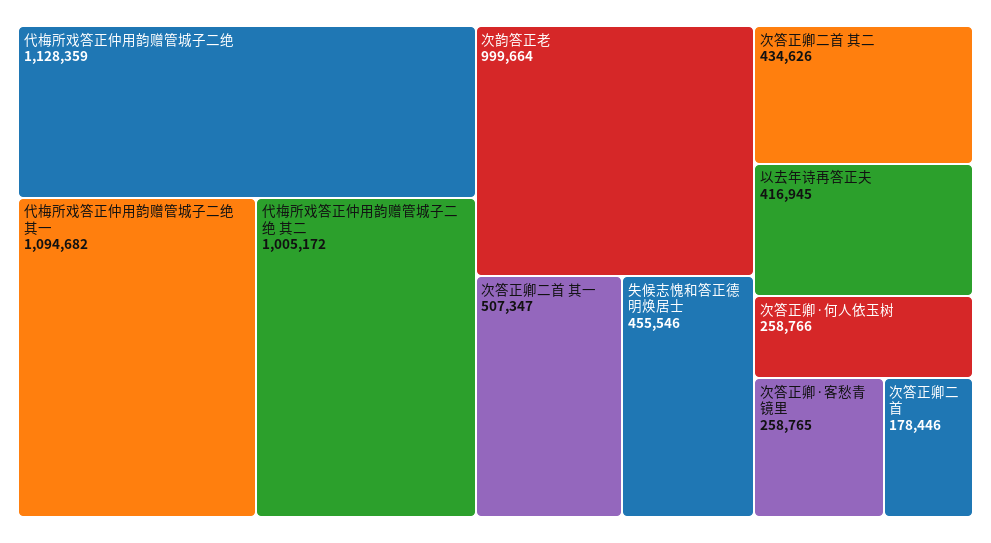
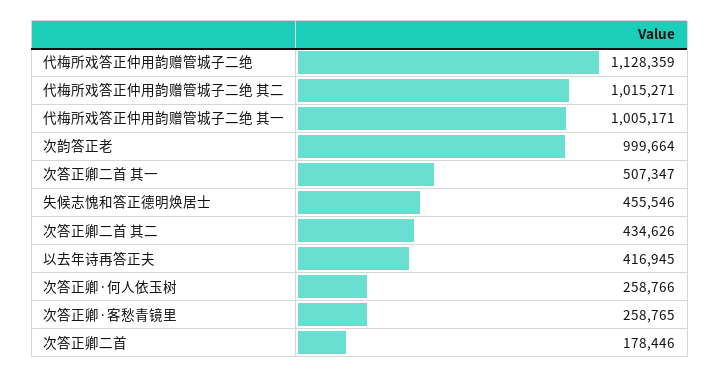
代梅所戏答正仲用韵赠管城子二绝 其一: 1094682 -> 1005171
代梅所戏答正仲用韵赠管城子二绝 其二: 1005172 -> 1015271

